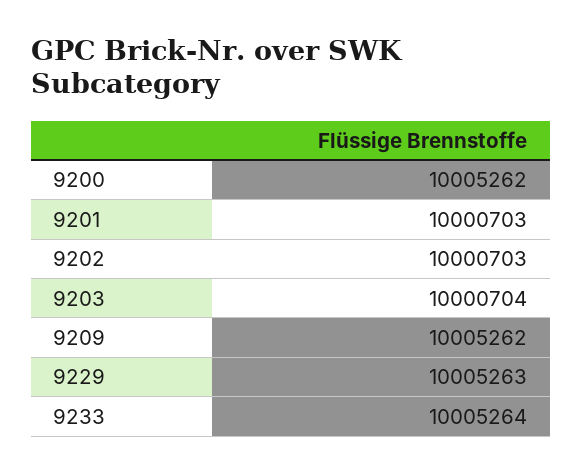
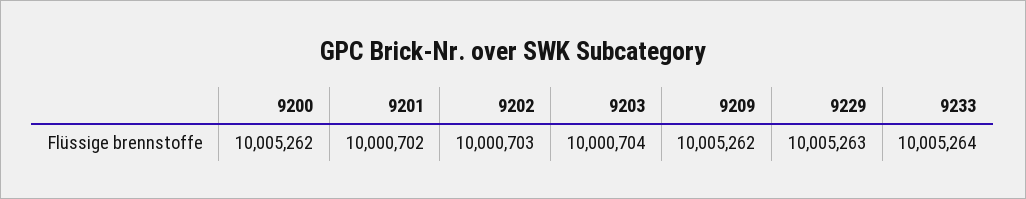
9201: 10000703 -> 10000702

